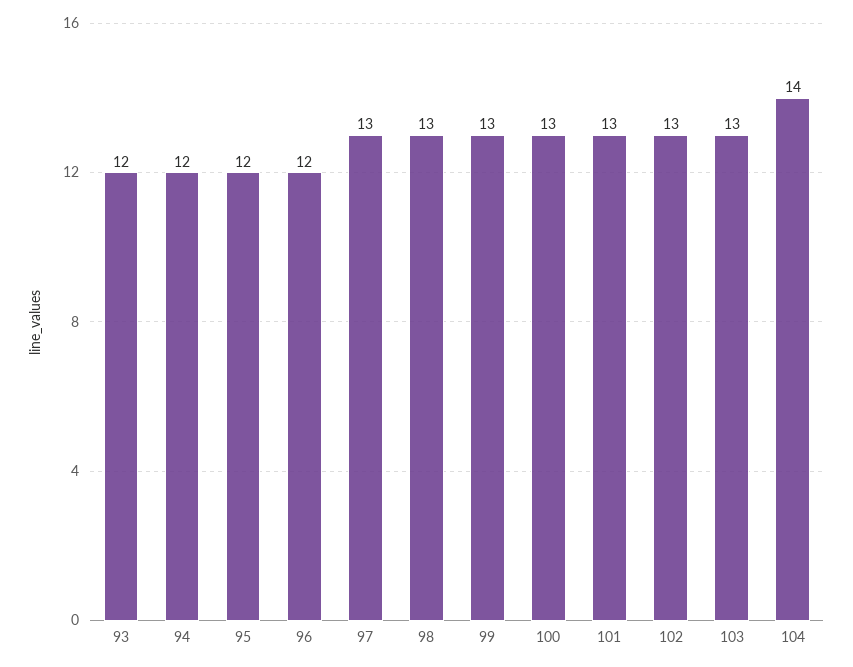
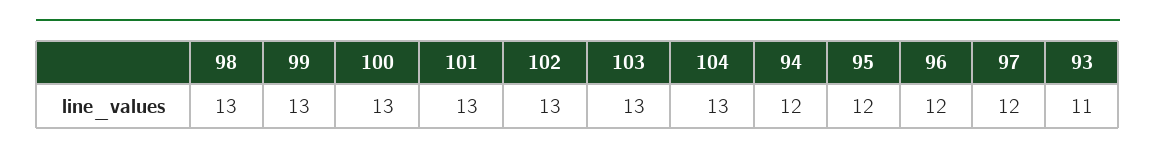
93: 12 -> 11
97: 13 -> 12
104: 14 -> 13

